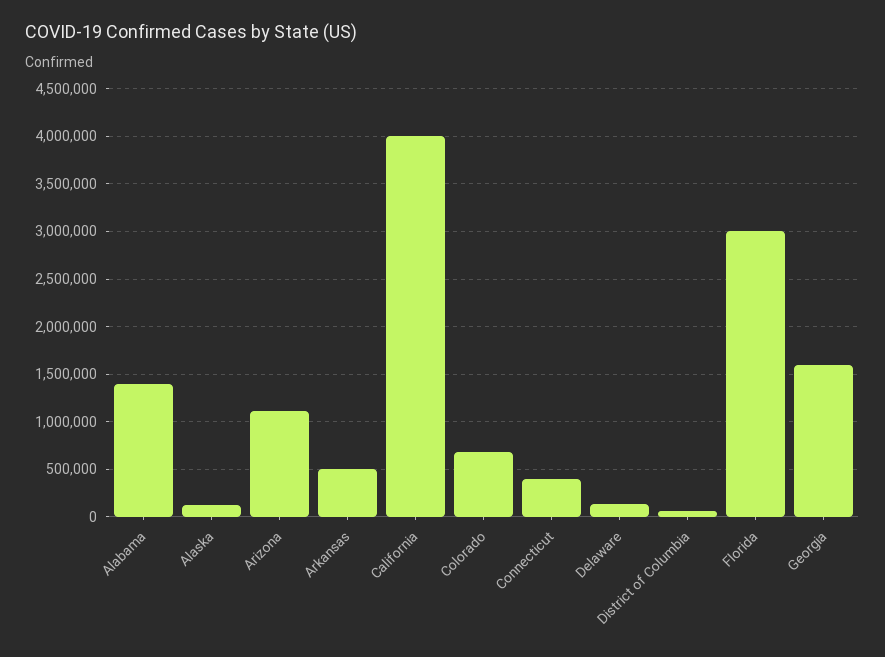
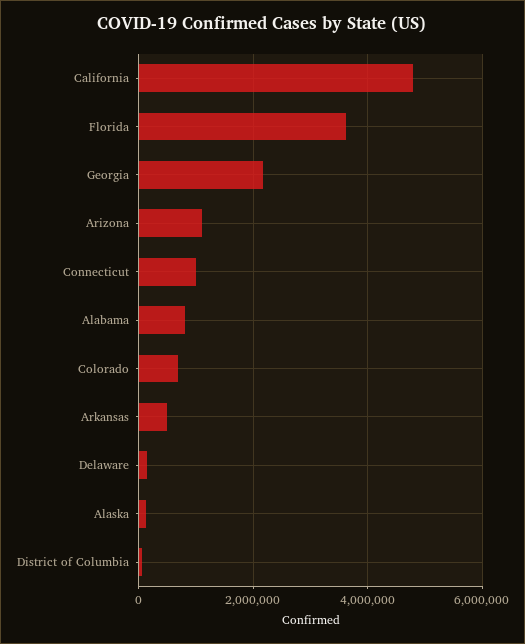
Alabama: 1400000 -> 800000
California: 4000000 -> 4800000
Connecticut: 400000 -> 1000000
Florida: 3000000 -> 3600000
Georgia: 1600000 -> 2200000

